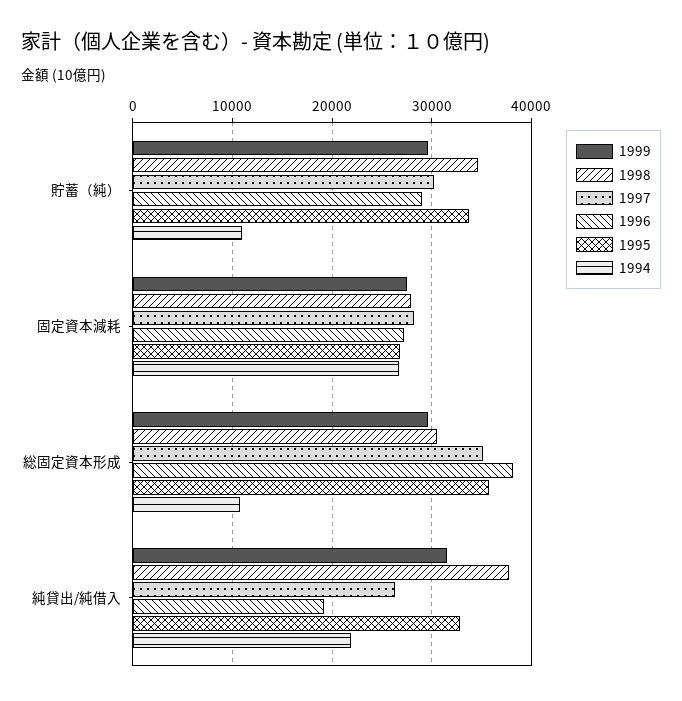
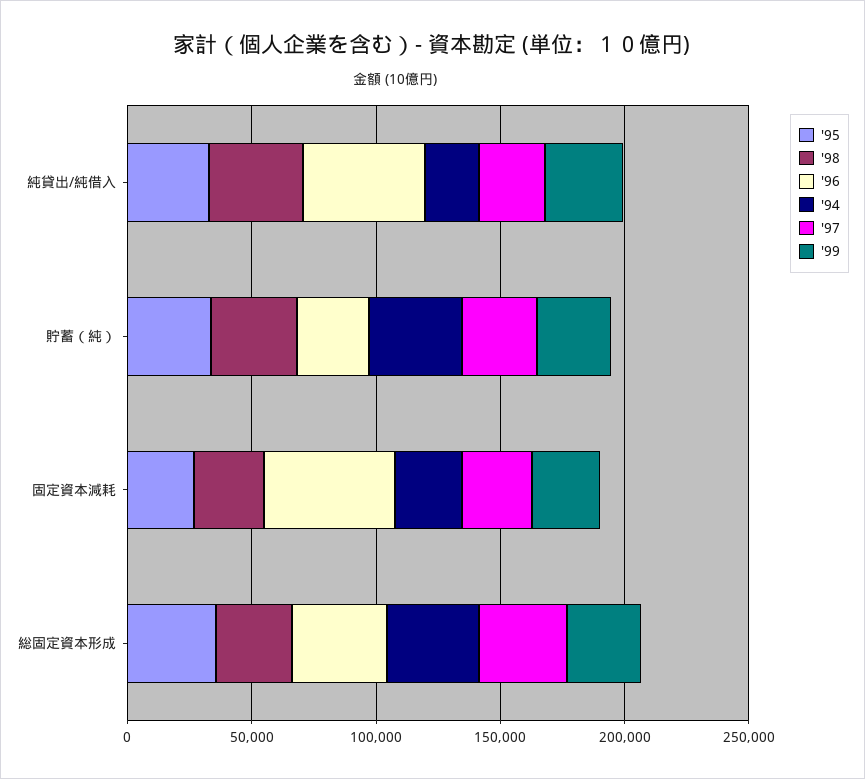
1994, 貯蓄（純）: 11000 -> 40000
1996, 固定資本減耗: 27000 -> 50000
1994, 総固定資本形成: 11000 -> 40000
1996, 純貸出/純借入: 19000 -> 50000

